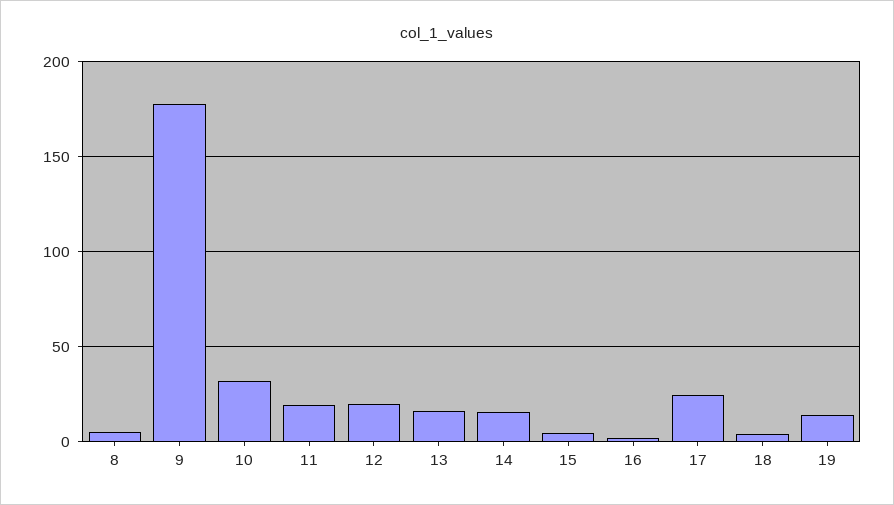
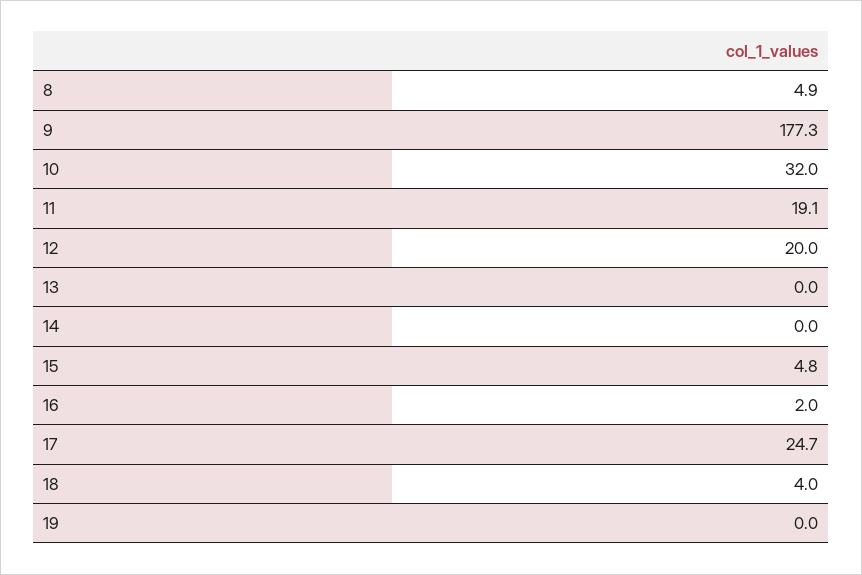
13: 15 -> 0
14: 15 -> 0
19: 15 -> 0

